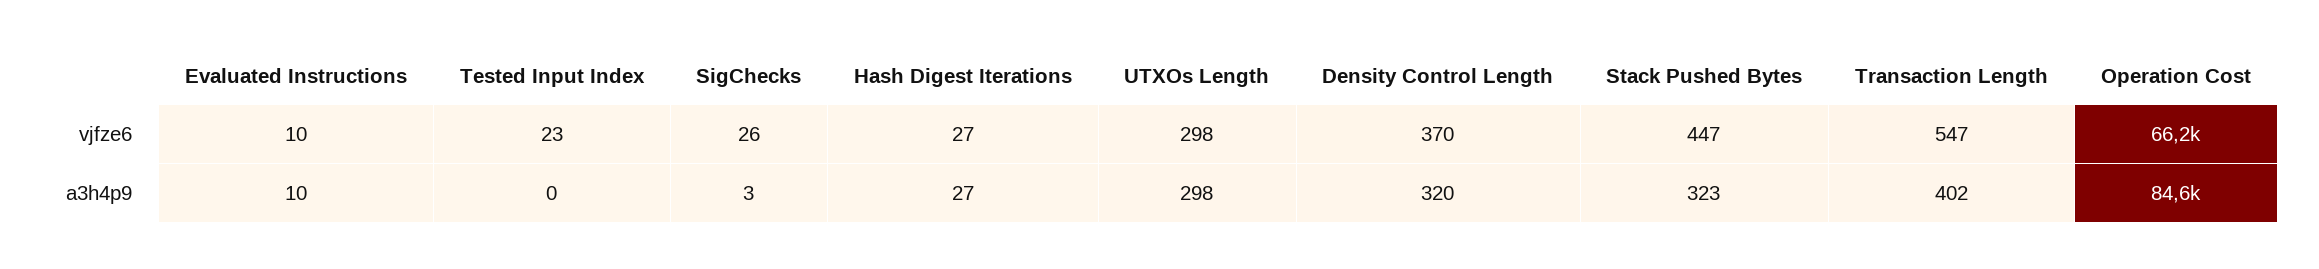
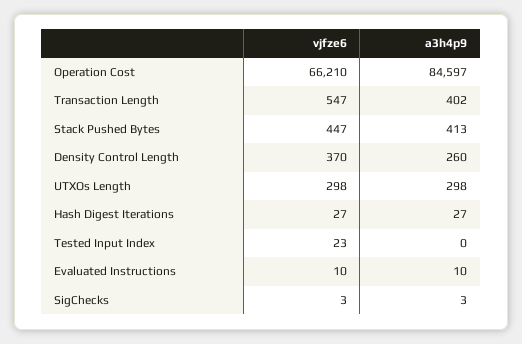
SigChecks, vjfze6: 26 -> 3
Density Control Length, a3h4p9: 320 -> 260
Stack Pushed Bytes, a3h4p9: 323 -> 413

